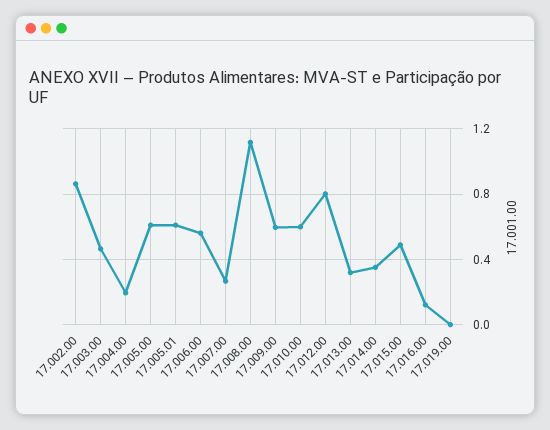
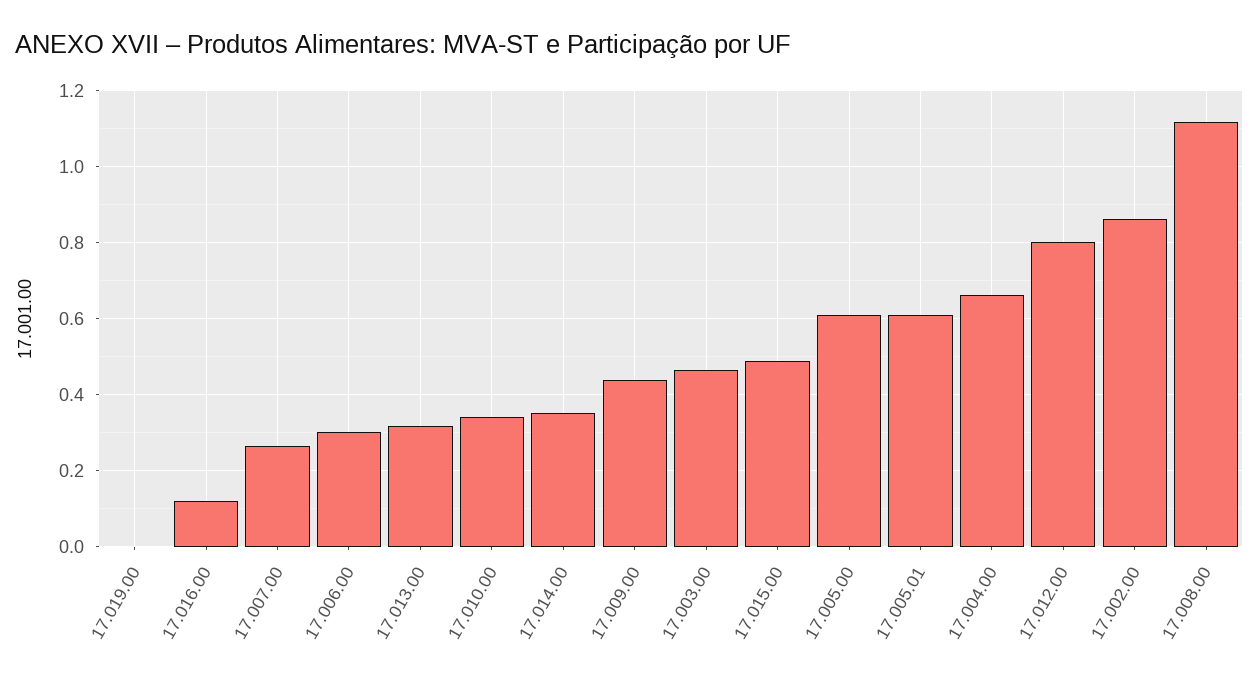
17.004.00: 0.2 -> 0.66
17.006.00: 0.55 -> 0.3
17.009.00: 0.6 -> 0.44
17.010.00: 0.6 -> 0.34

